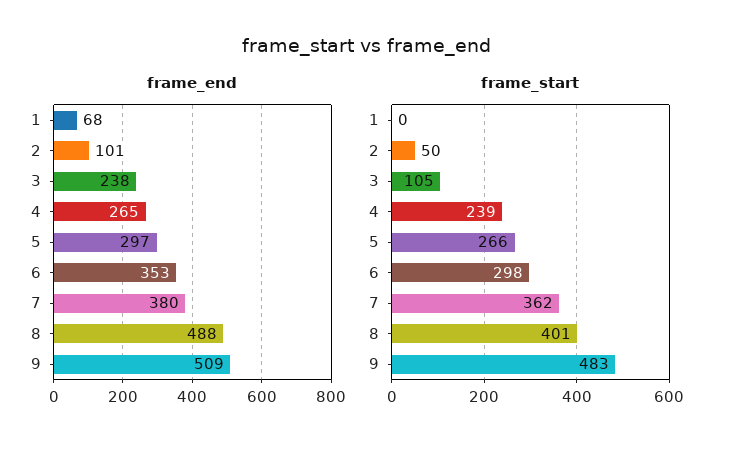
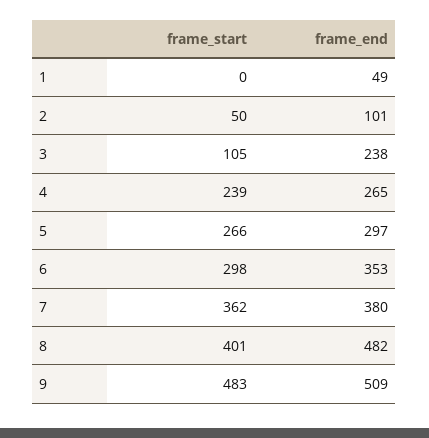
frame_end, 1: 68 -> 49
frame_end, 8: 488 -> 482

